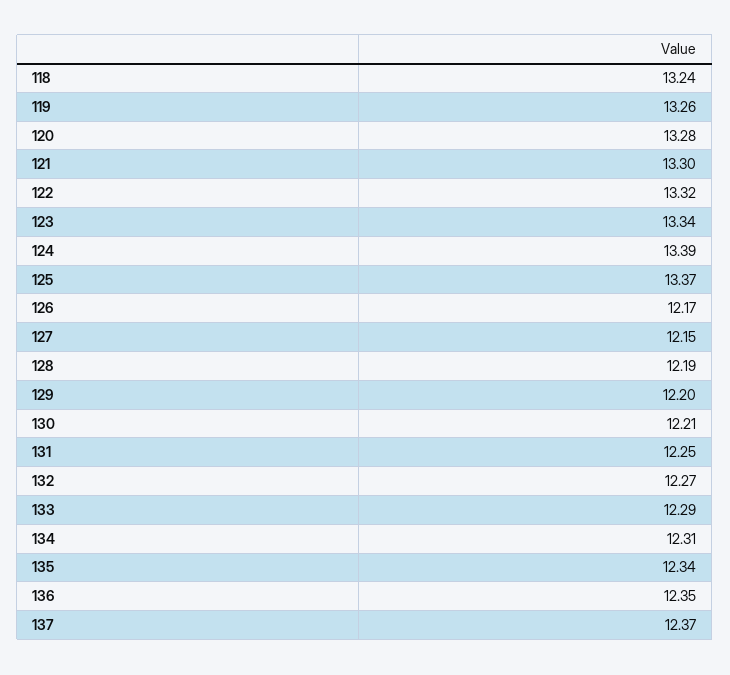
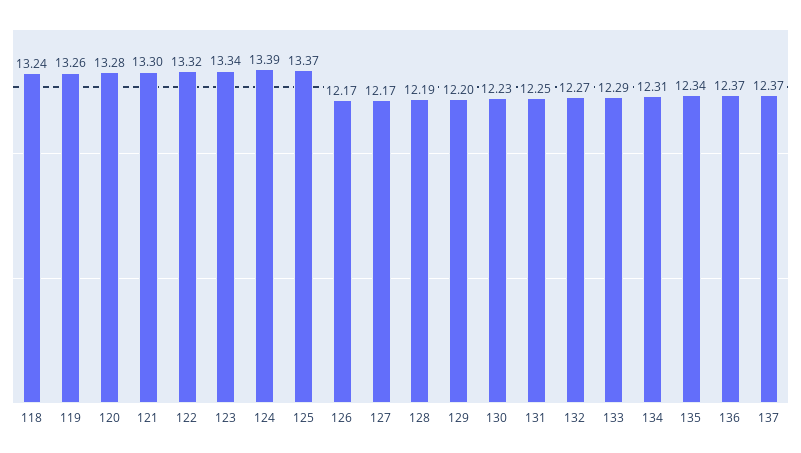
127: 12.15 -> 12.17
130: 12.21 -> 12.23
136: 12.35 -> 12.37

